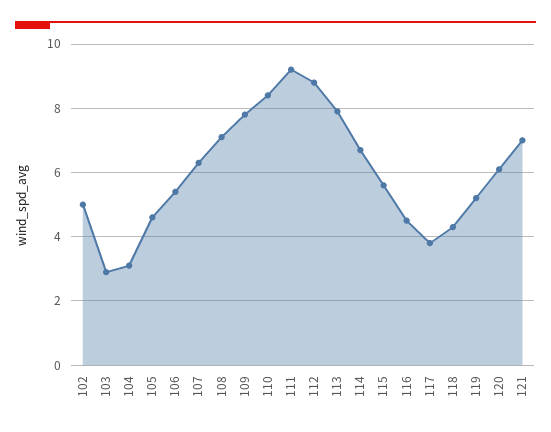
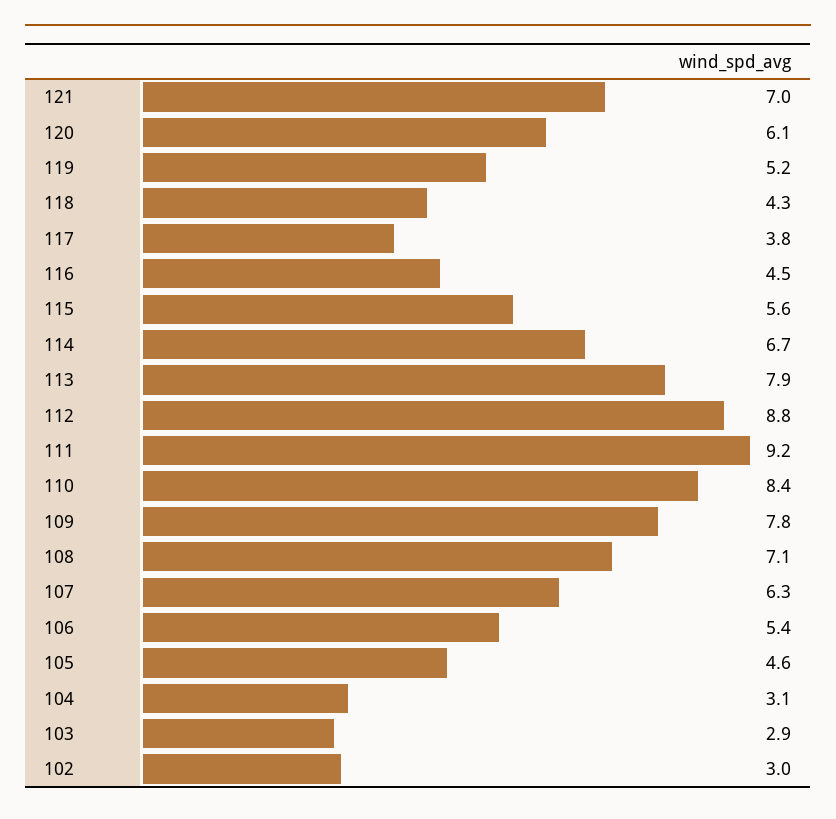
102: 5 -> 3

